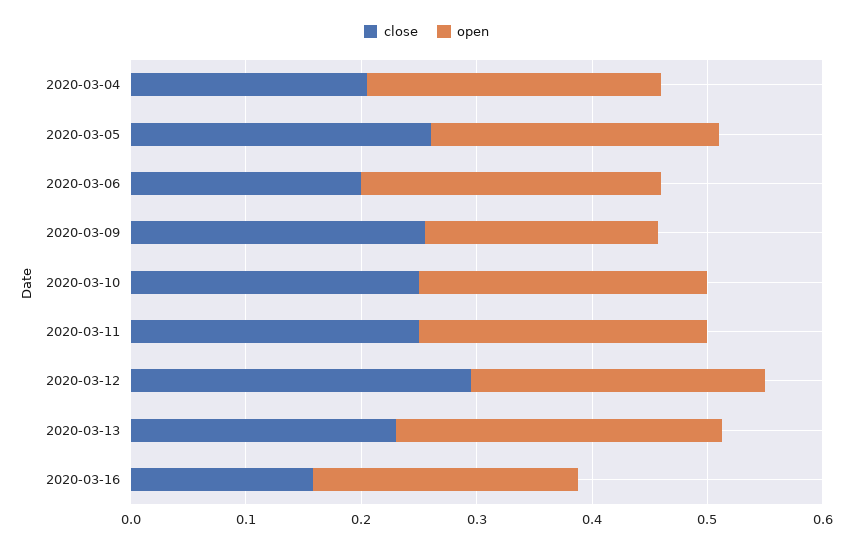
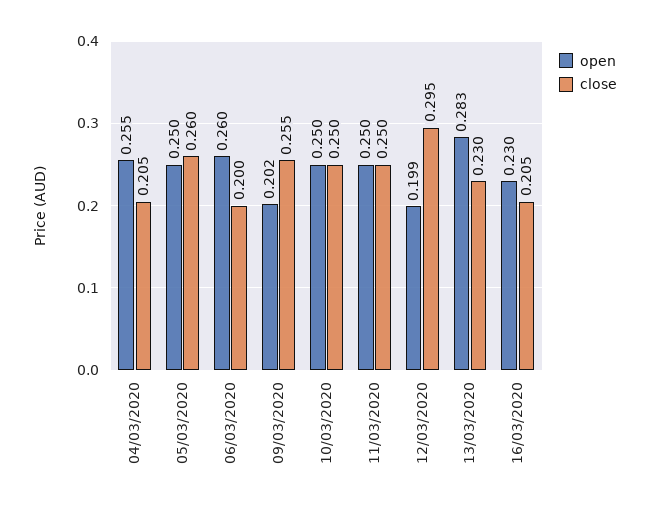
open, 2020-03-12: 0.26 -> 0.199
close, 2020-03-16: 0.16 -> 0.205

